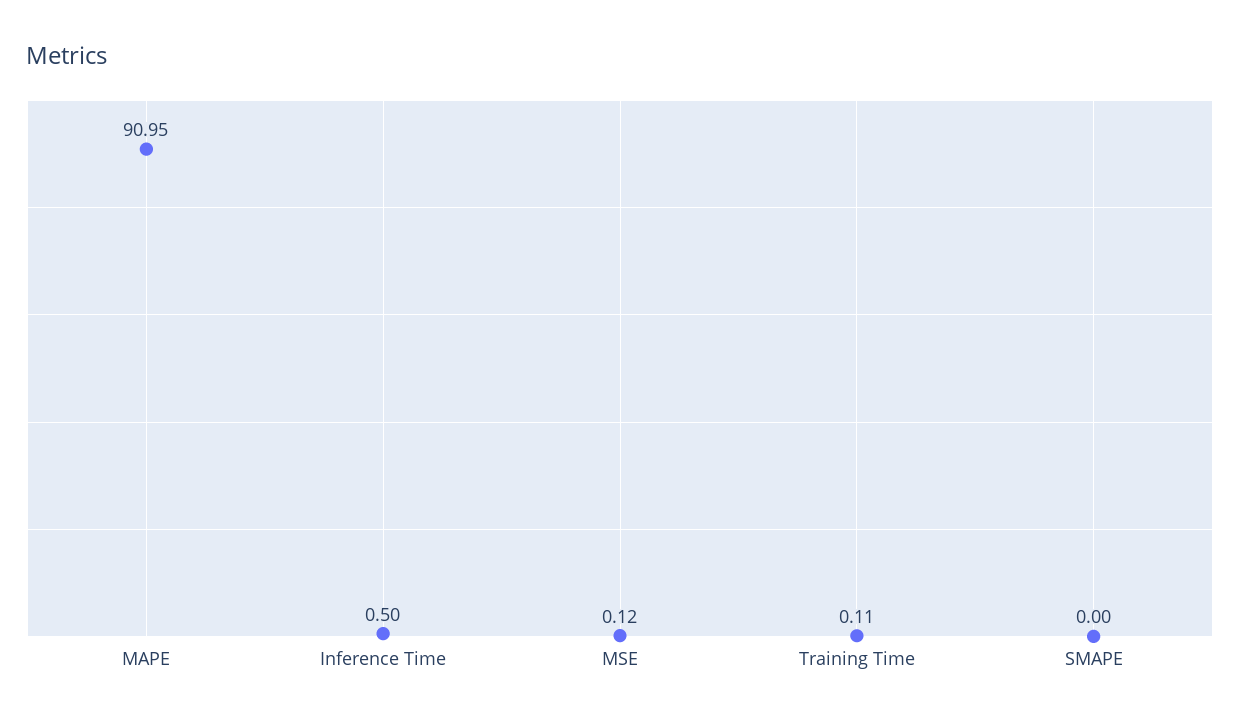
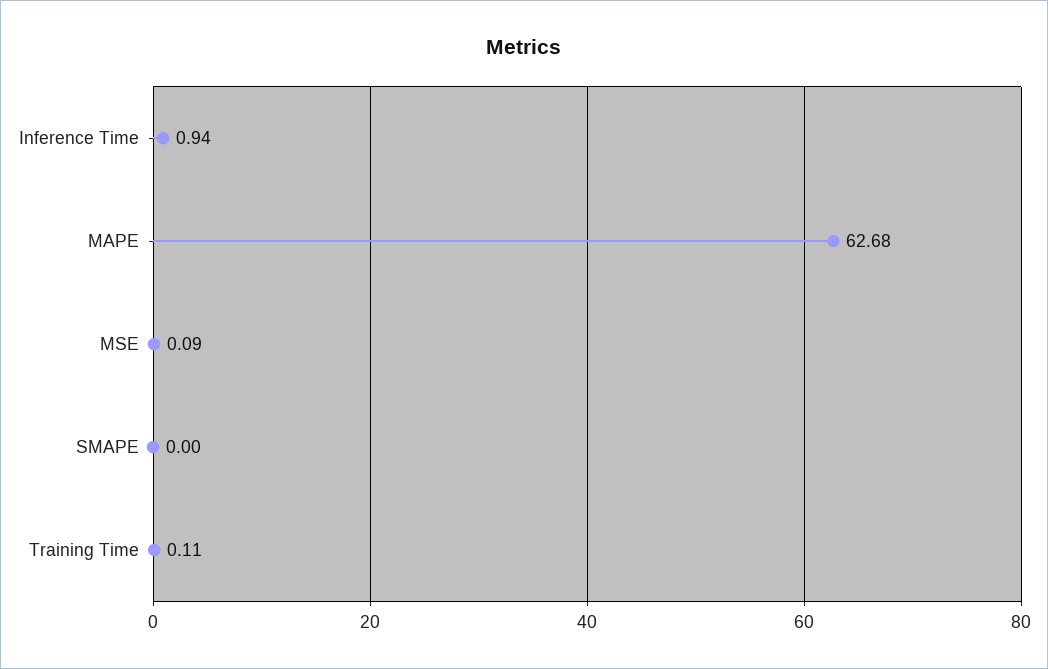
MAPE: 90.95 -> 62.68
Inference Time: 0.5 -> 0.94
MSE: 0.12 -> 0.09

